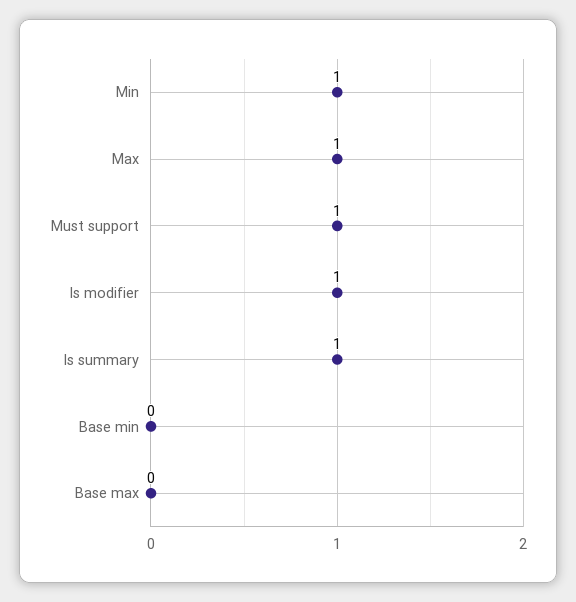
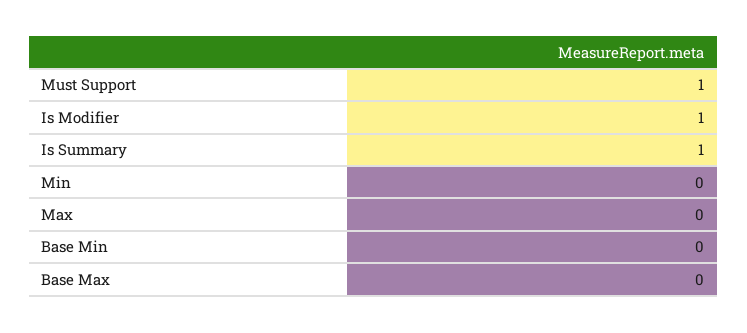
Min: 1 -> 0
Max: 1 -> 0

